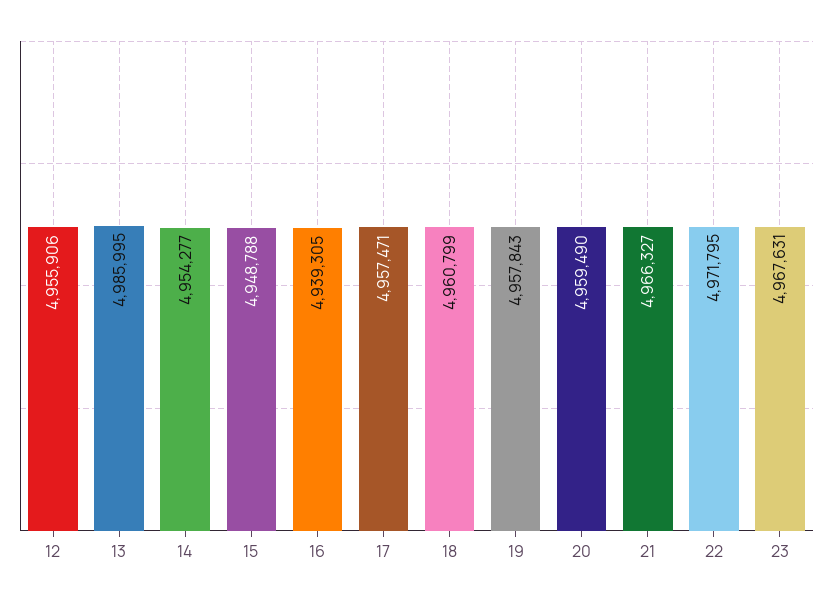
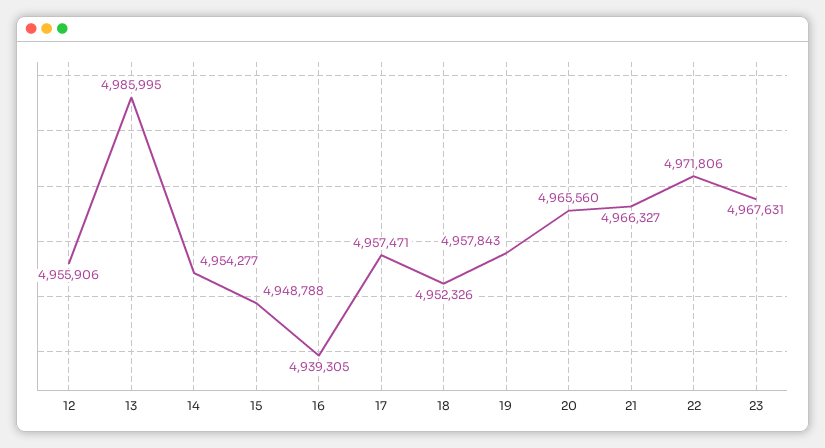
18: 4960799 -> 4952326
20: 4959490 -> 4965560
22: 4971795 -> 4971806

